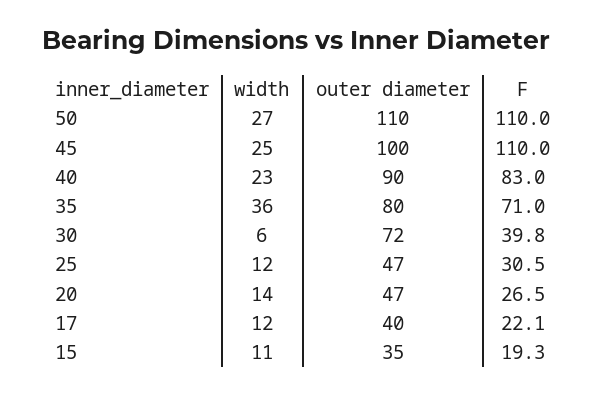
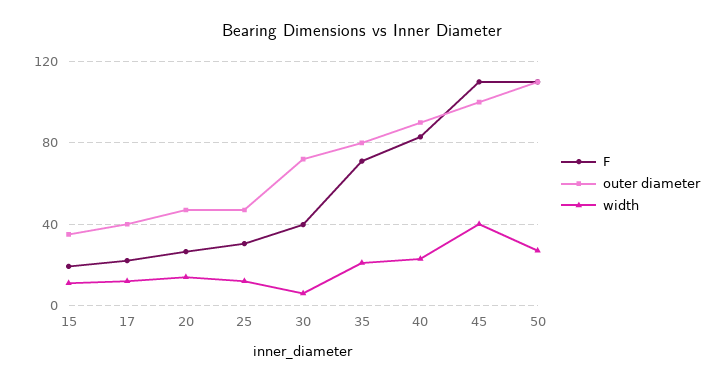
width, 45: 25 -> 40
width, 35: 36 -> 20

